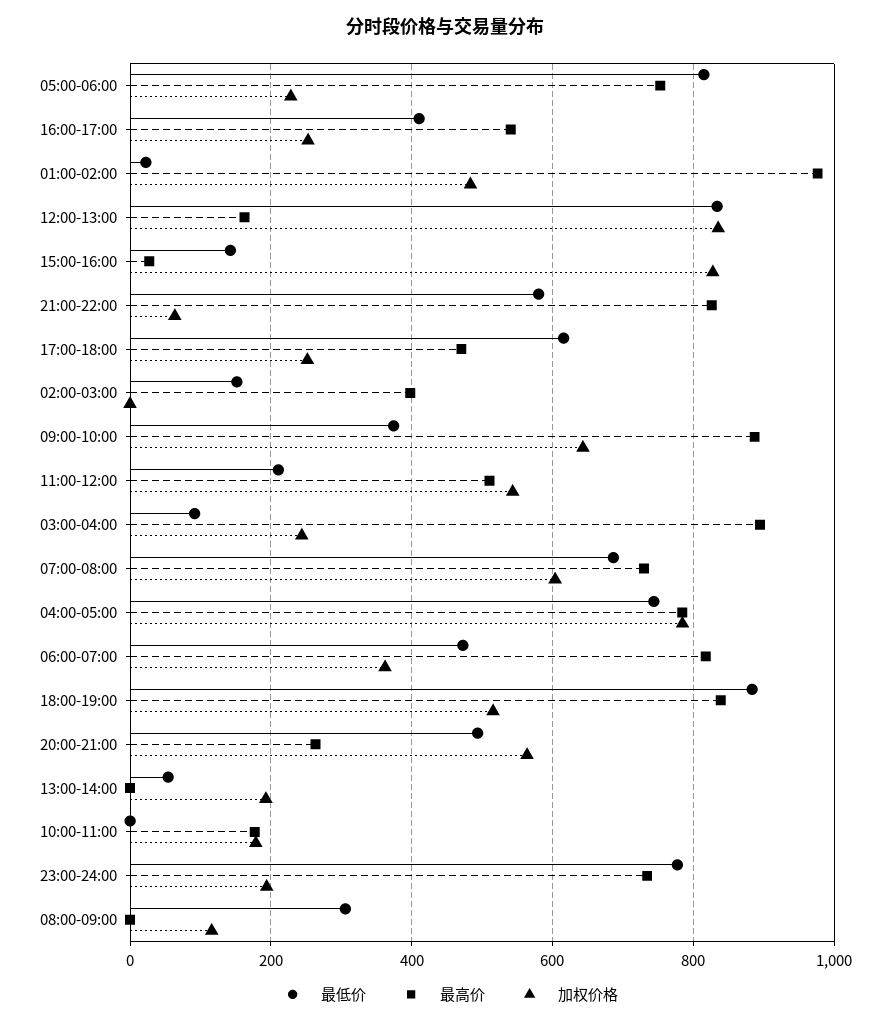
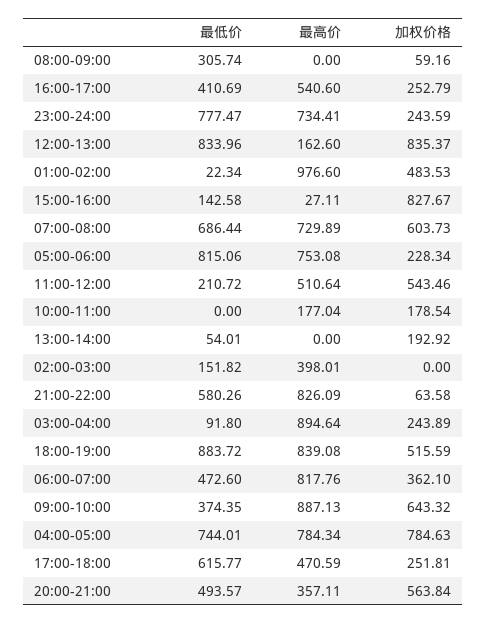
最高价, 20:00-21:00: 260 -> 357.11
加权价格, 23:00-24:00: 200 -> 243.59
加权价格, 08:00-09:00: 120 -> 59.16

